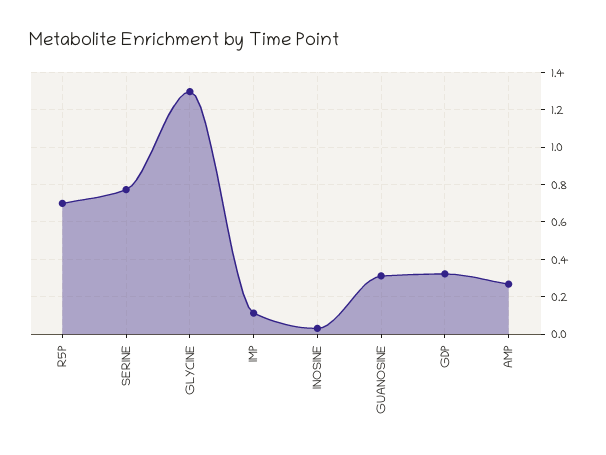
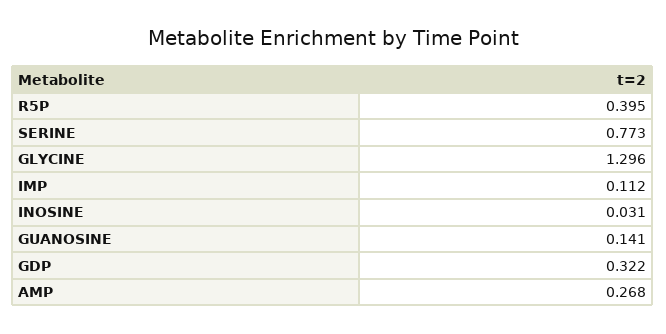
R5P: 0.7 -> 0.395
GUANOSINE: 0.3 -> 0.141

